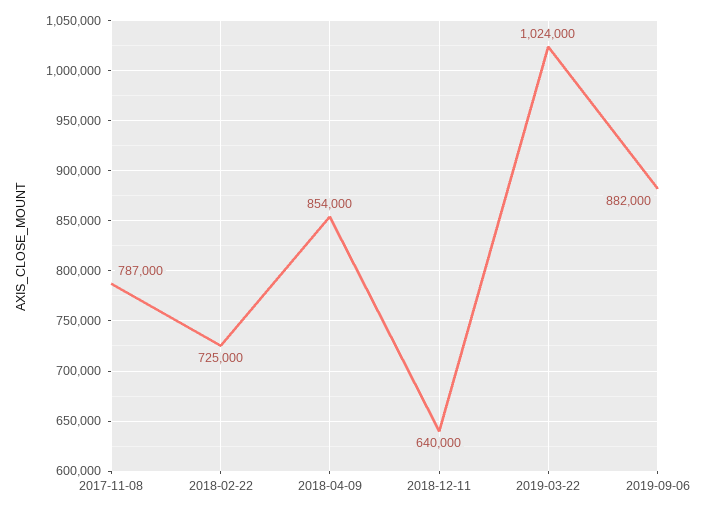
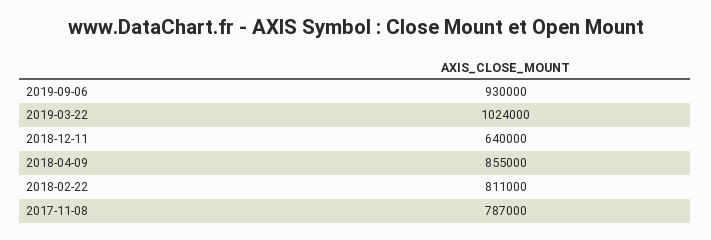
2018-02-22: 725000 -> 811000
2018-04-09: 854000 -> 855000
2019-09-06: 882000 -> 930000

